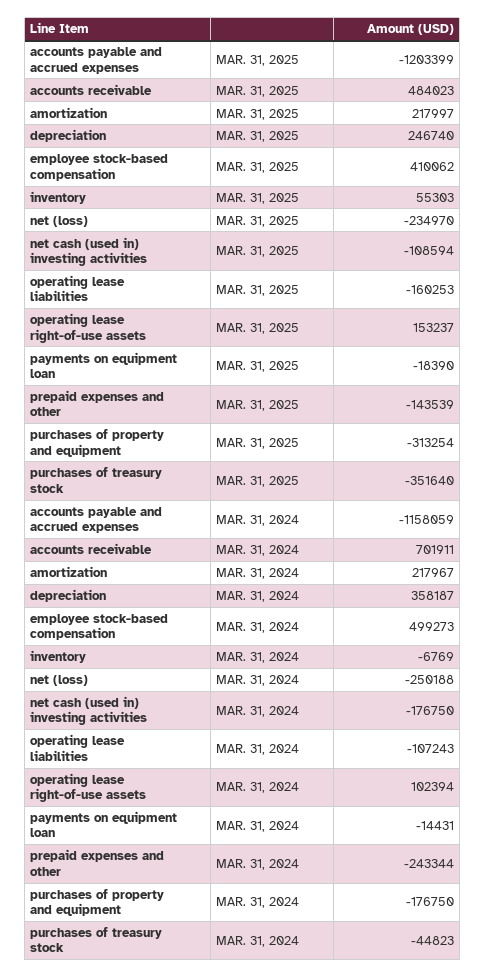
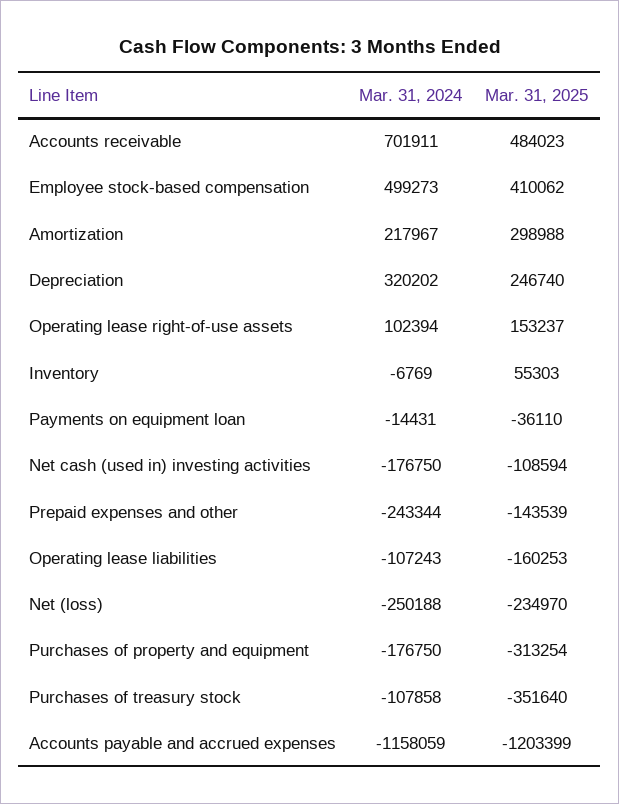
amortization, MAR. 31, 2025: 217997 -> 298988
payments on equipment loan, MAR. 31, 2025: -18390 -> -36110
depreciation, MAR. 31, 2024: 358187 -> 320202
purchases of treasury stock, MAR. 31, 2024: -44823 -> -107858

